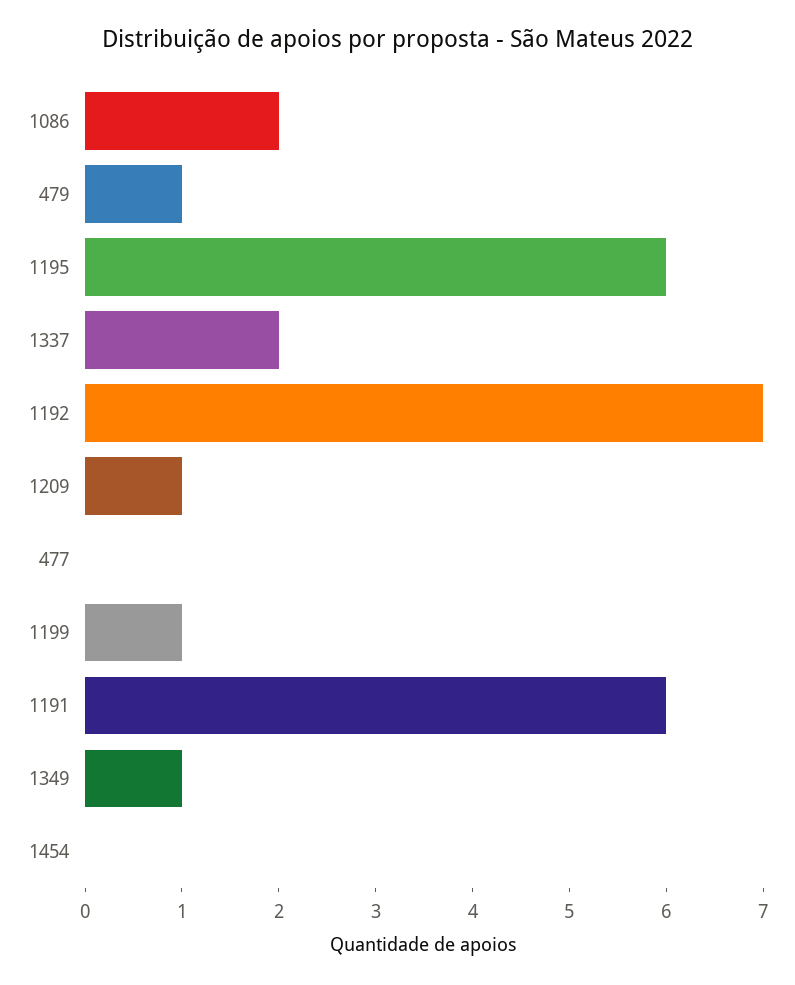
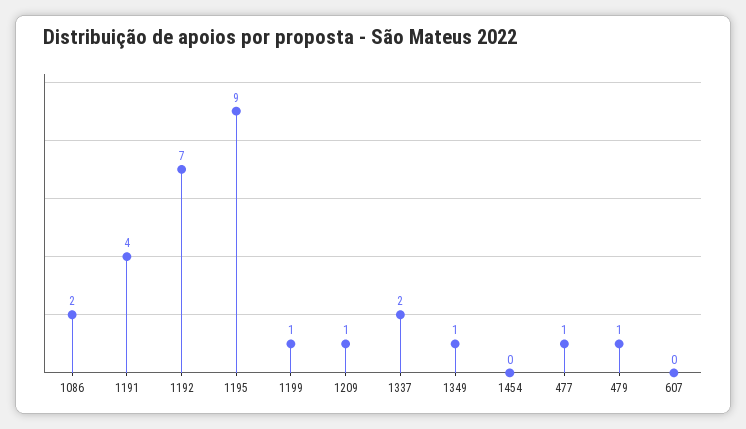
1195: 6 -> 9
477: 0 -> 1
1191: 6 -> 4
607: none -> 0

